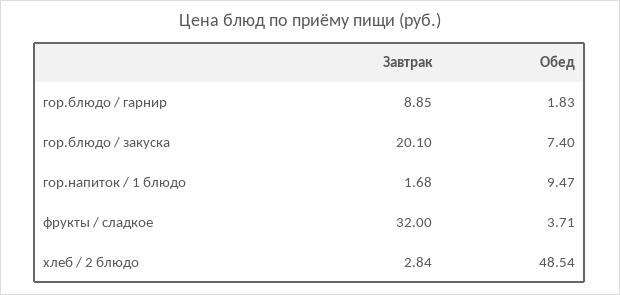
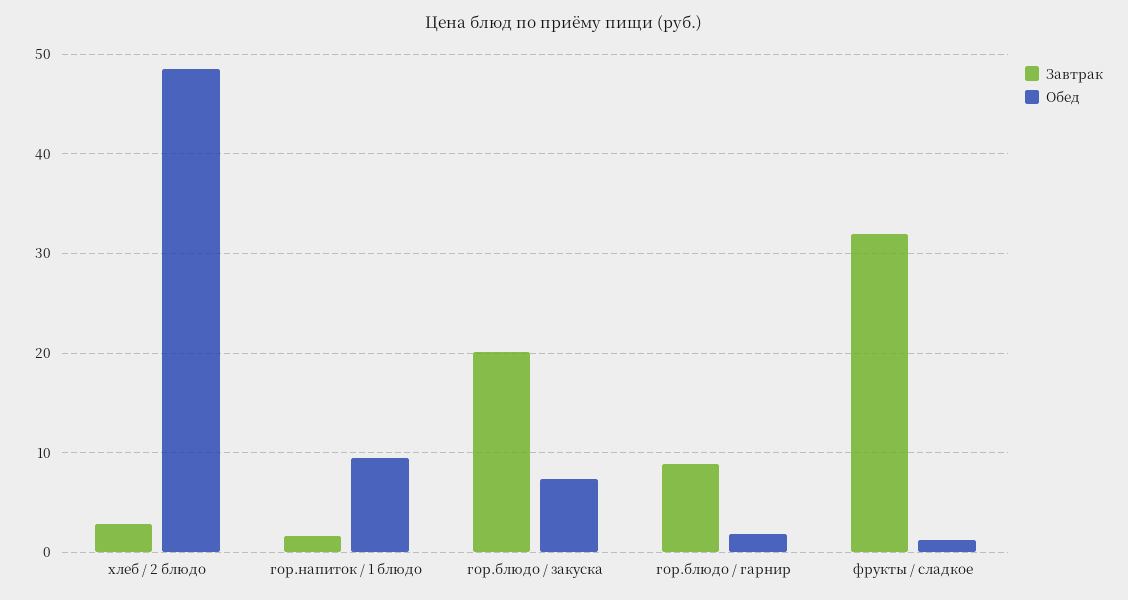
Обед, фрукты / сладкое: 3.71 -> 1

